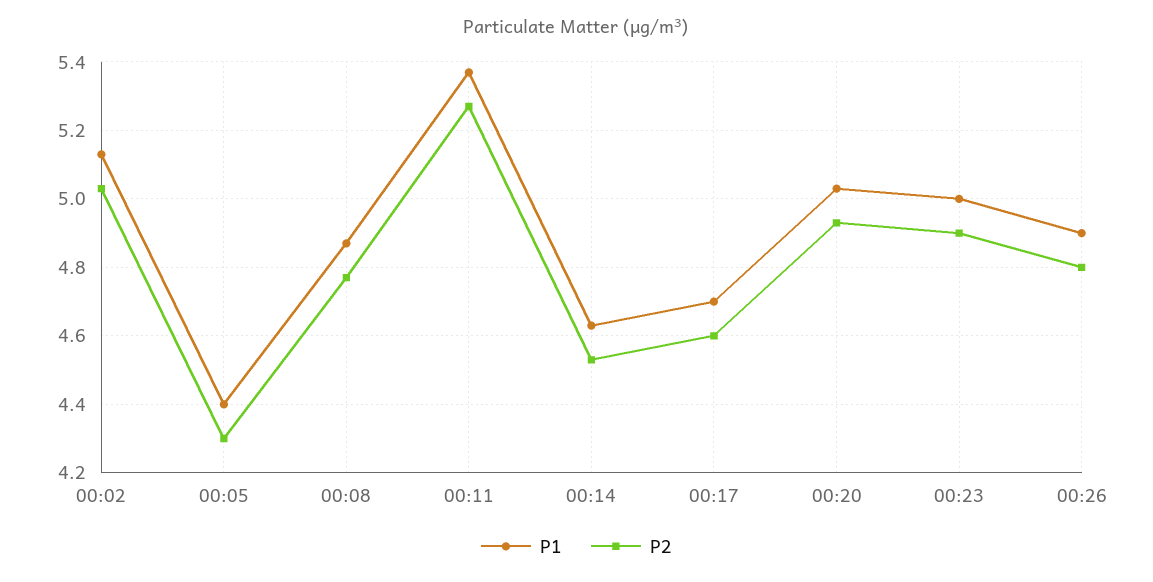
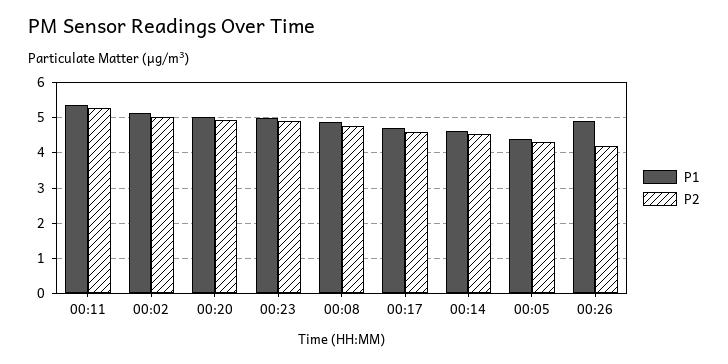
P2, 00:26: 4.8 -> 4.2

